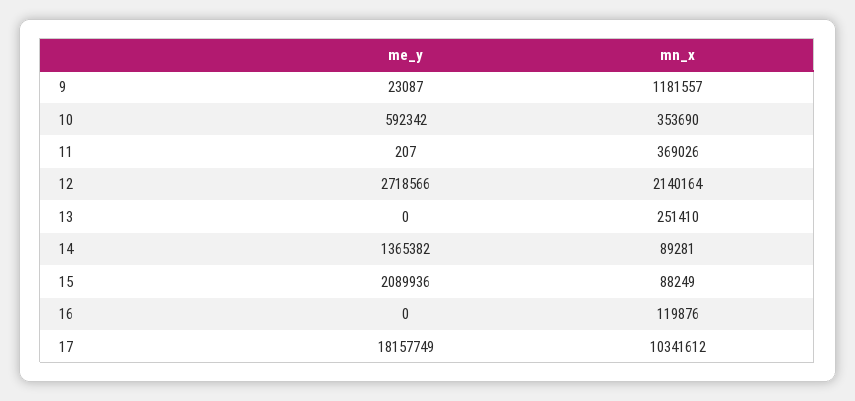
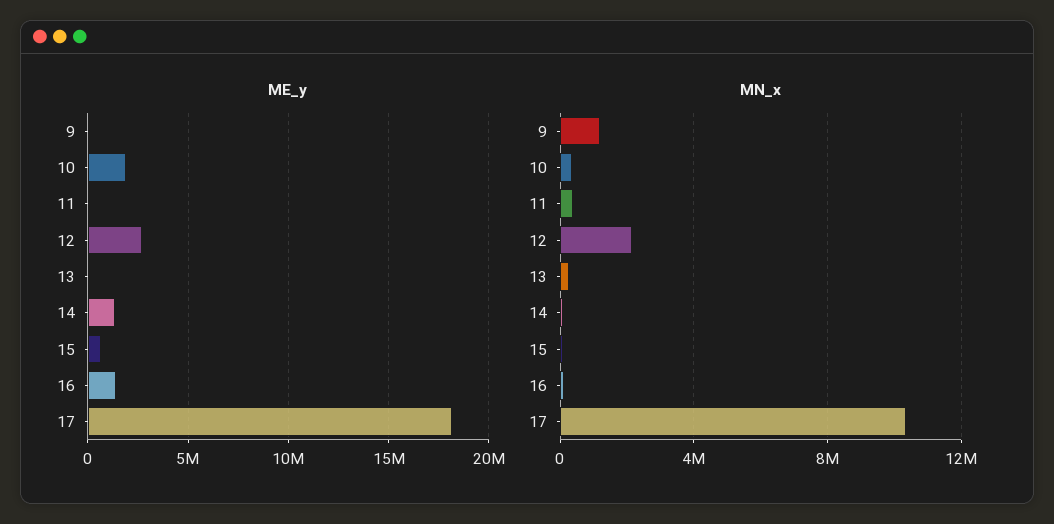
me_y, 10: 592342 -> 2000000
me_y, 15: 2089936 -> 500000
me_y, 16: 0 -> 1500000

